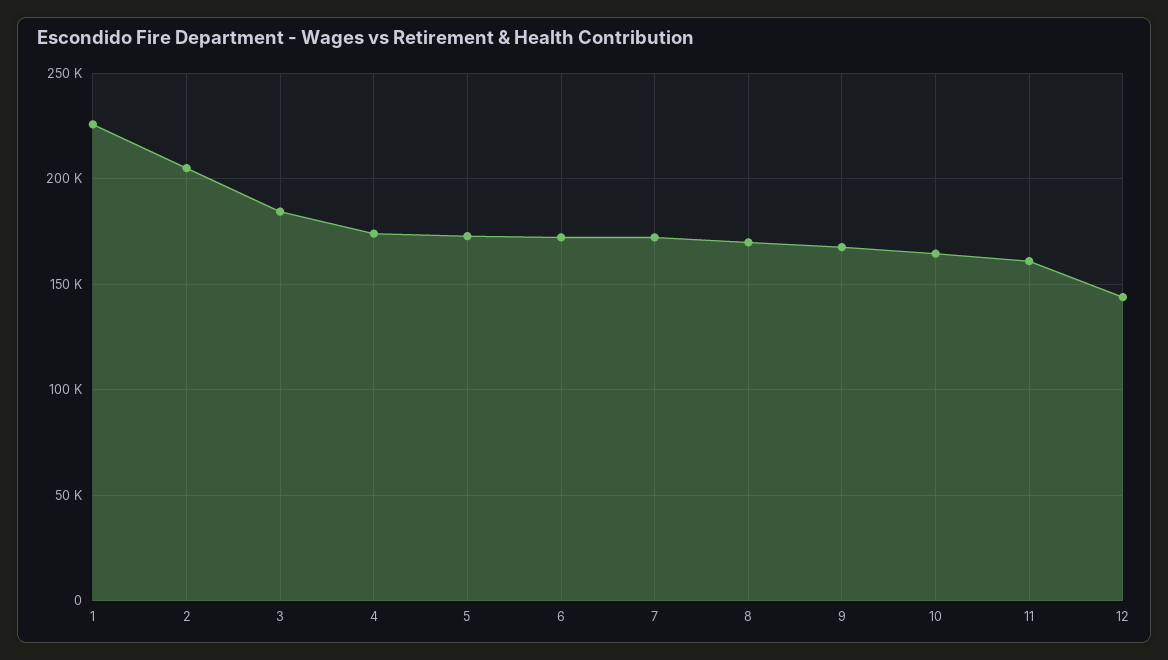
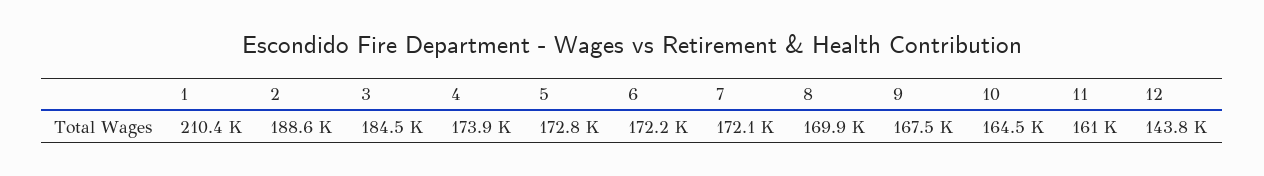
1: 225000 -> 210400
2: 205000 -> 188600

